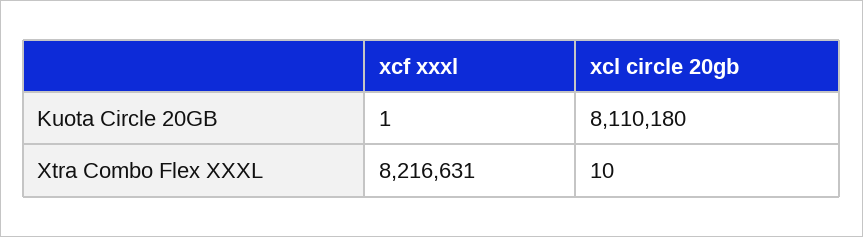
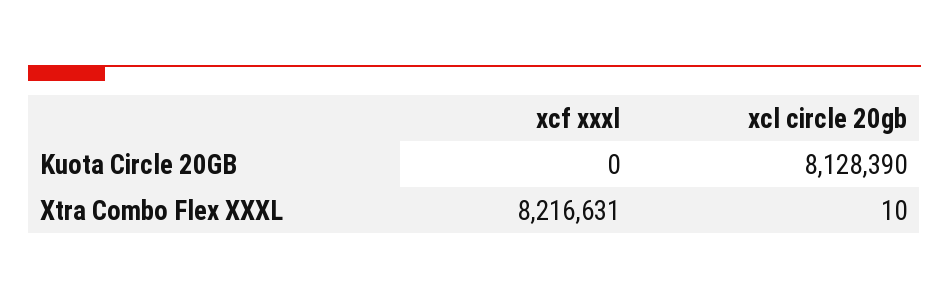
xcf xxxl, Kuota Circle 20GB: 1 -> 0
xcl circle 20gb, Kuota Circle 20GB: 8110180 -> 8128390

